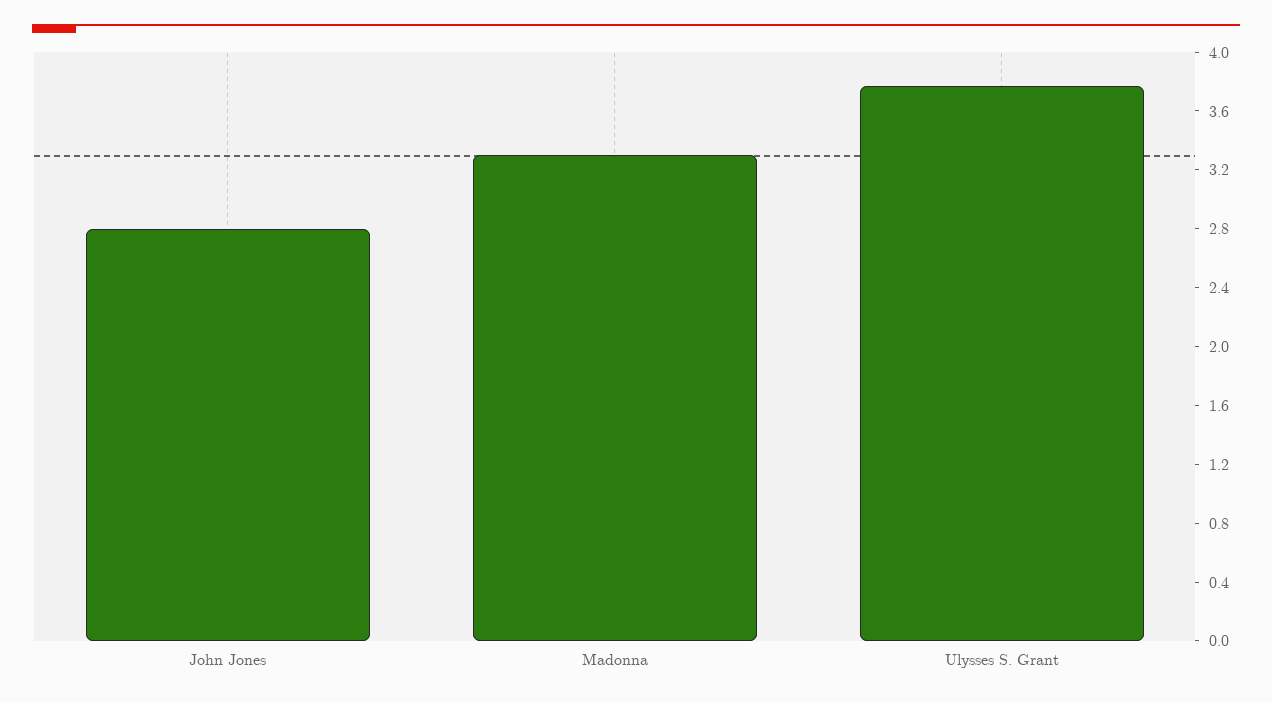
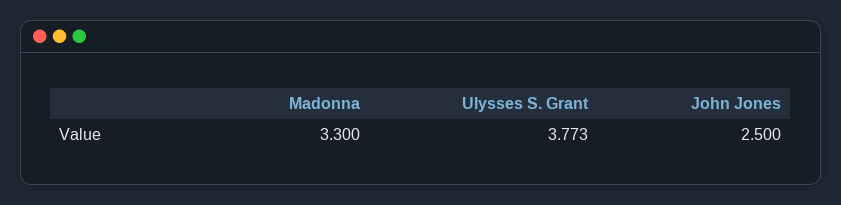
John Jones: 2.8 -> 2.5

